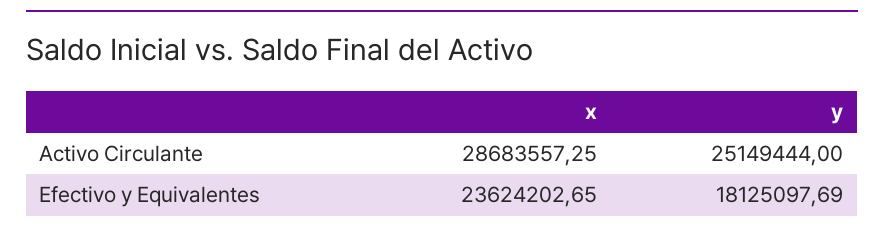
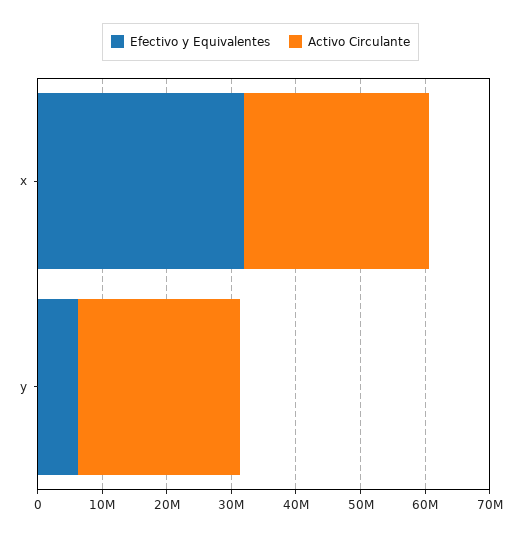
Efectivo y Equivalentes, x: 23624202.65 -> 32000000
Efectivo y Equivalentes, y: 18125097.69 -> 6000000

